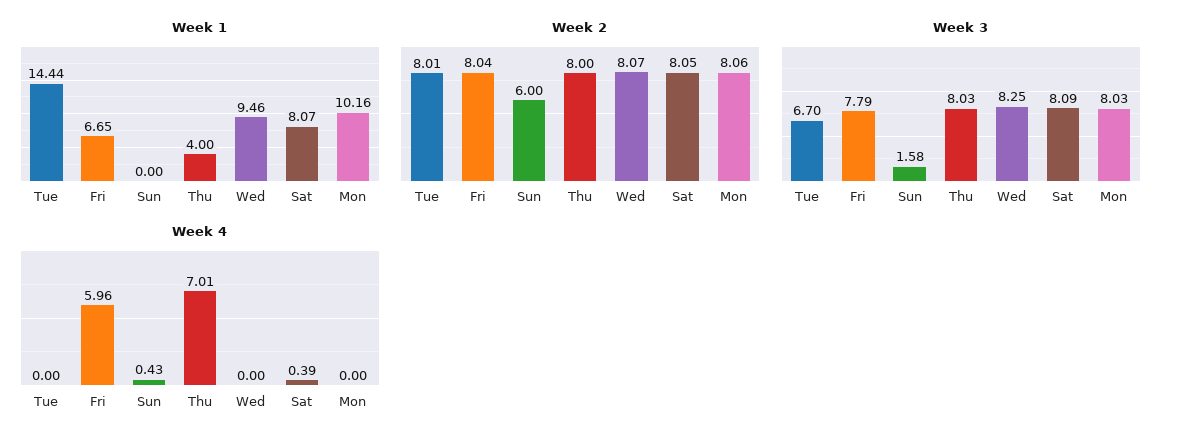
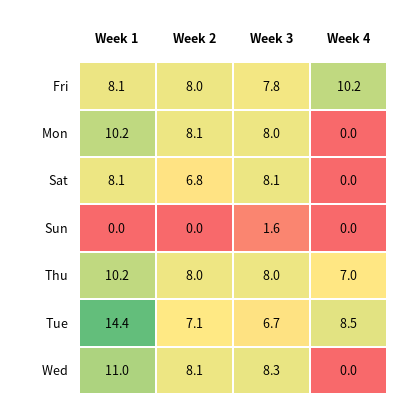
Week 1, Fri: 6.65 -> 8.1
Week 1, Thu: 4 -> 10.2
Week 1, Wed: 9.46 -> 11
Week 2, Tue: 8.01 -> 7.1
Week 2, Sun: 6 -> 0
Week 2, Sat: 8.05 -> 6.8
Week 4, Tue: 0 -> 8.5
Week 4, Fri: 5.96 -> 10.2
Week 4, Sun: 0.43 -> 0
Week 4, Sat: 0.39 -> 0

